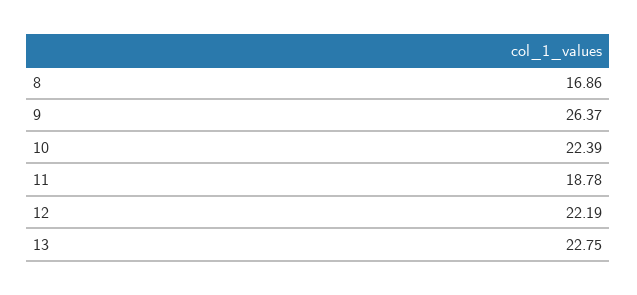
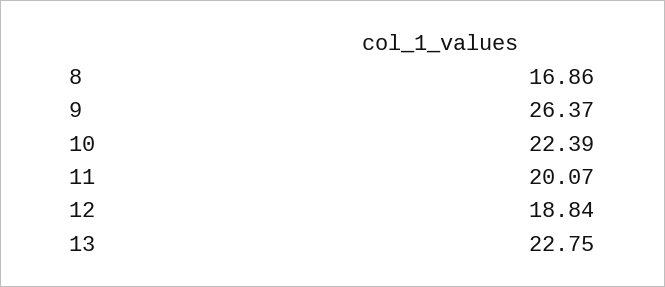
11: 18.78 -> 20.07
12: 22.19 -> 18.84

